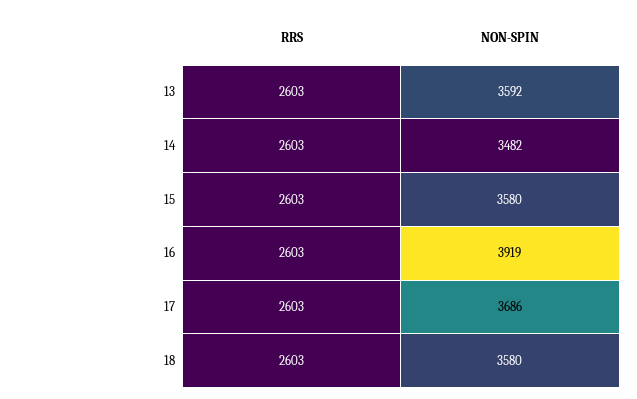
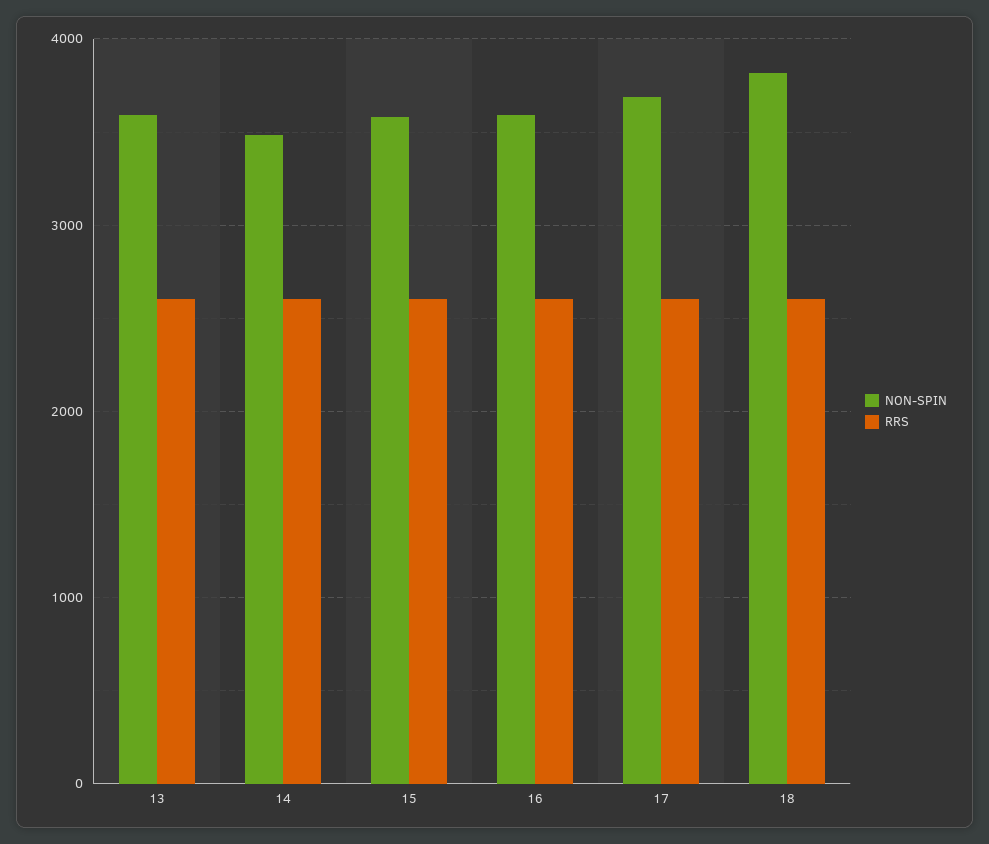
NON-SPIN, 16: 3919 -> 3600
NON-SPIN, 18: 3580 -> 3800

